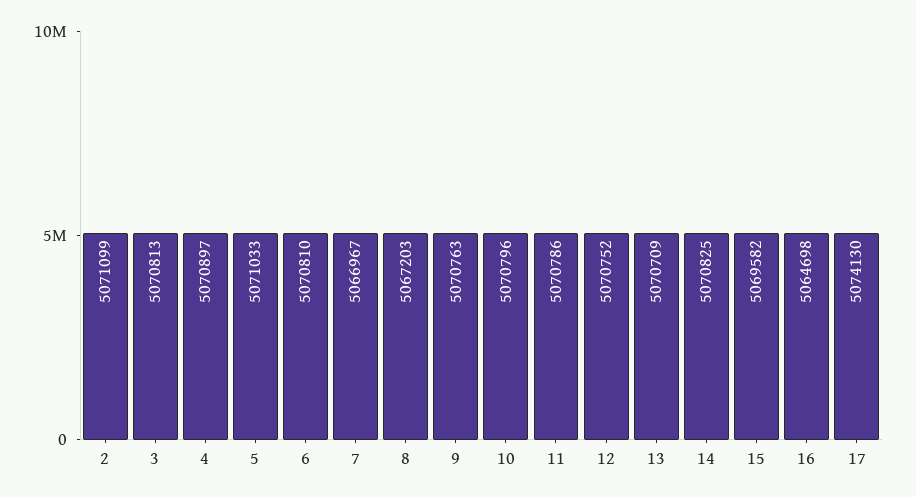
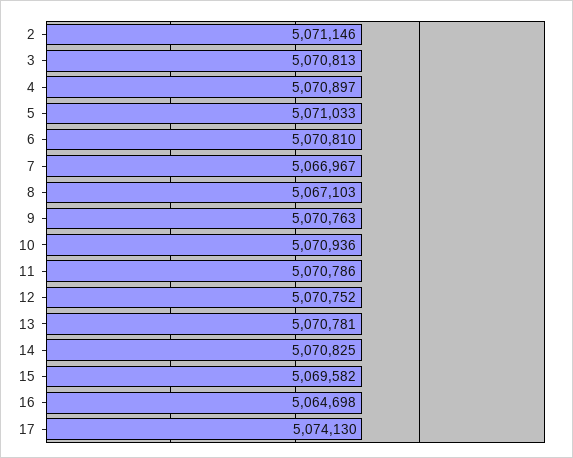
2: 5071099 -> 5071146
8: 5067203 -> 5067103
10: 5070796 -> 5070936
13: 5070709 -> 5070781

